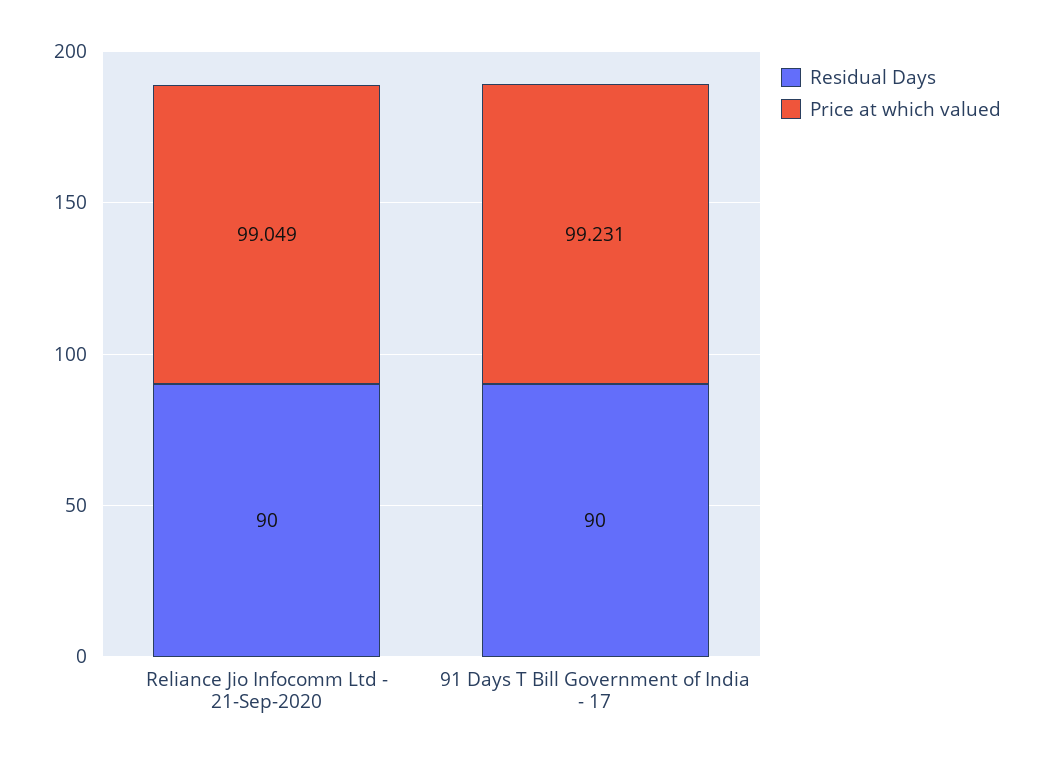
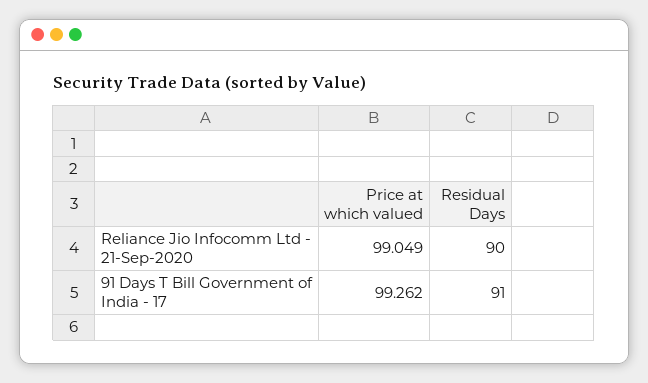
Residual Days, 91 Days T Bill Government of India - 17: 90 -> 91
Price at which valued, 91 Days T Bill Government of India - 17: 99.231 -> 99.262

